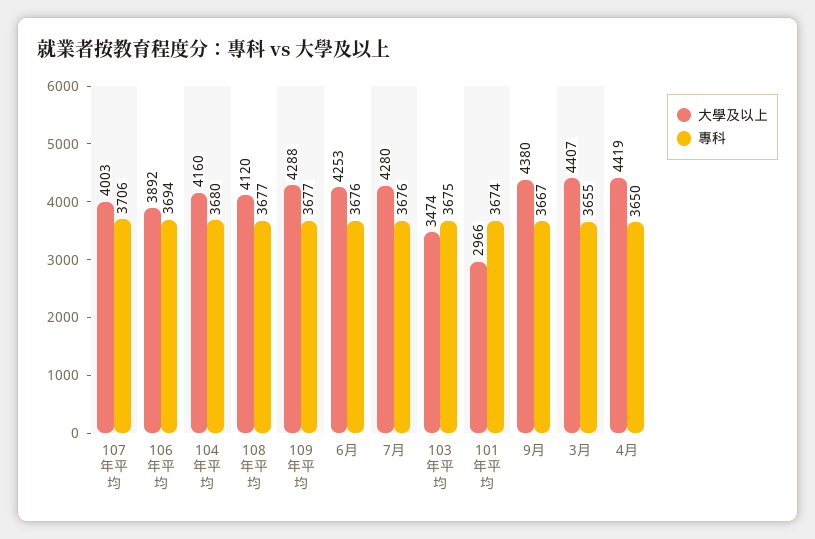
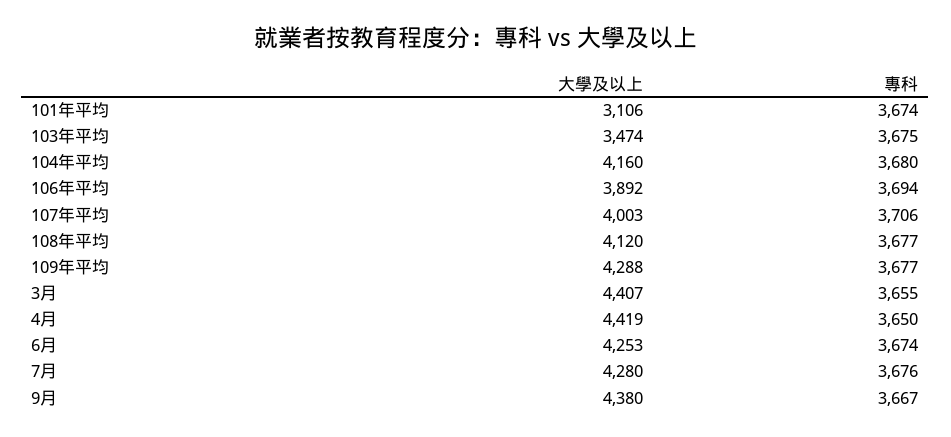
專科, 6月: 3676 -> 3674
大學及以上, 101年平均: 2966 -> 3106

